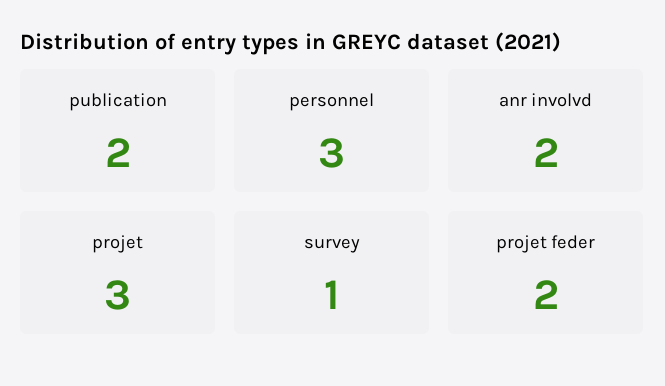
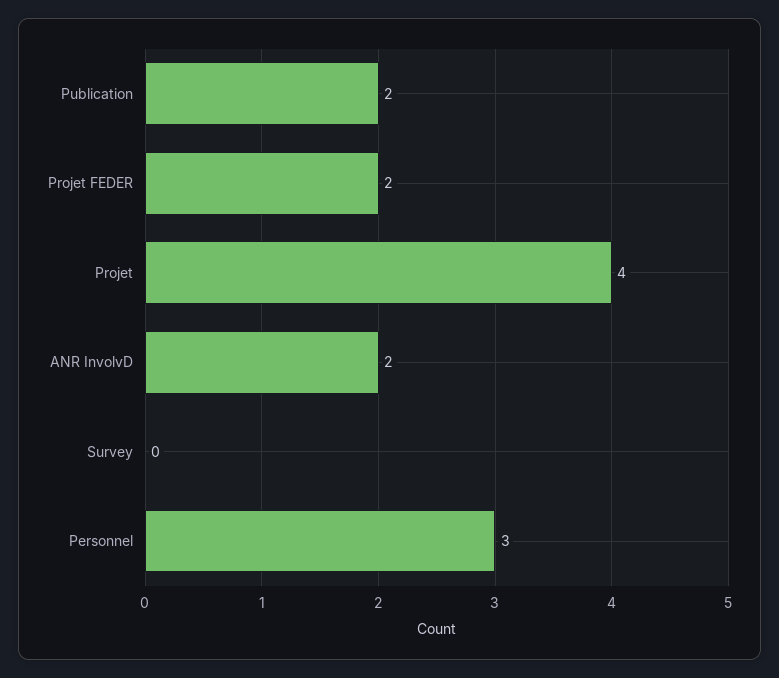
projet: 3 -> 4
survey: 1 -> 0

